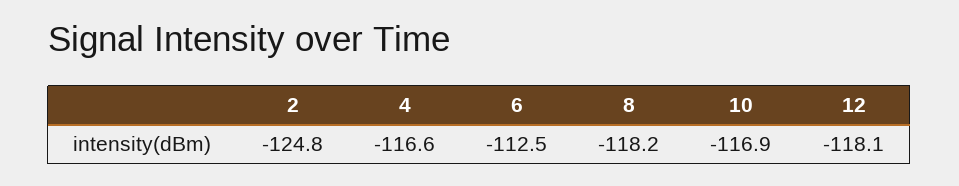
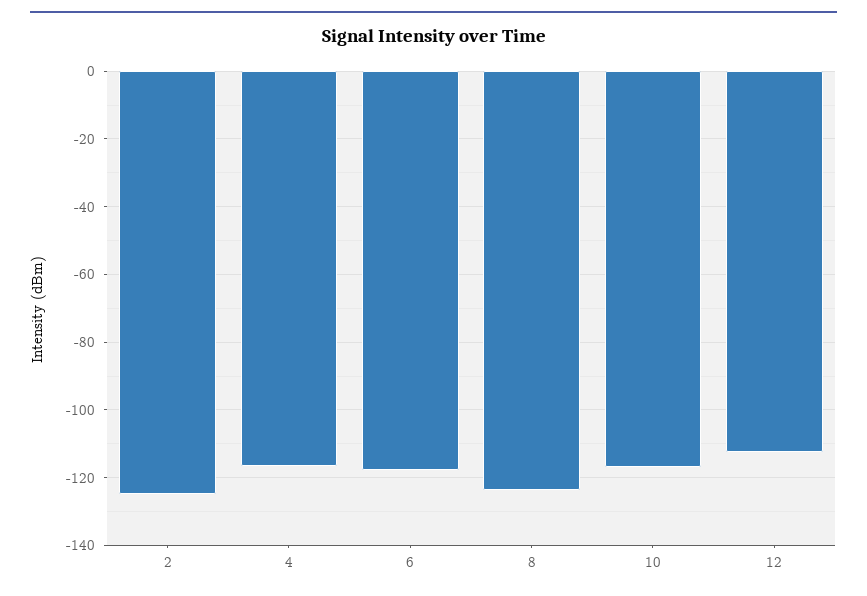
6: -112.5 -> -118
8: -118.2 -> -124
12: -118.1 -> -112

